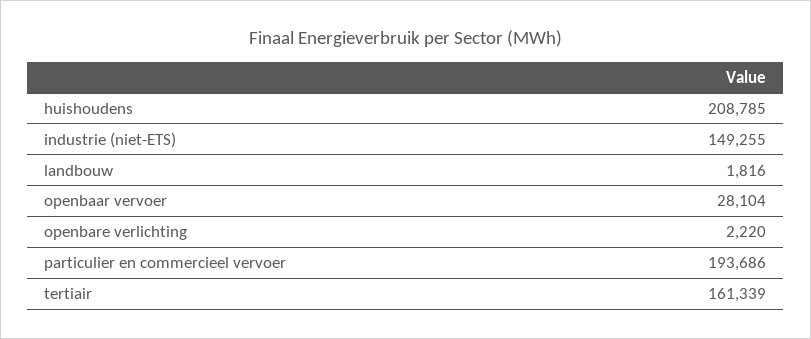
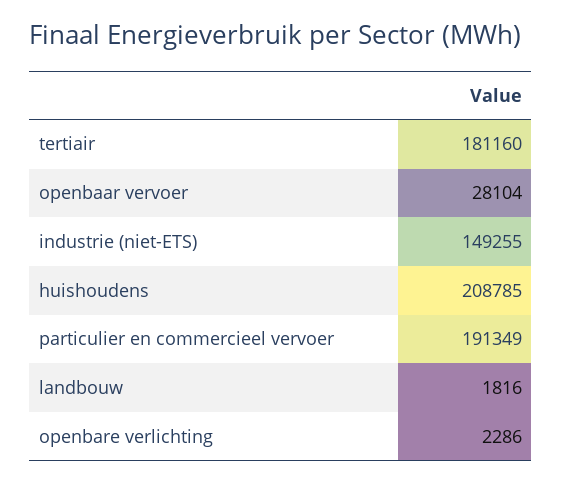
openbare verlichting: 2220 -> 2286
particulier en commercieel vervoer: 193686 -> 191349
tertiair: 161339 -> 181160

